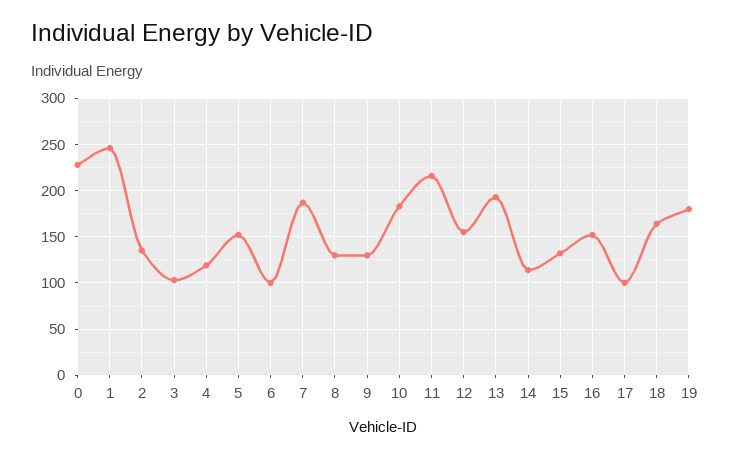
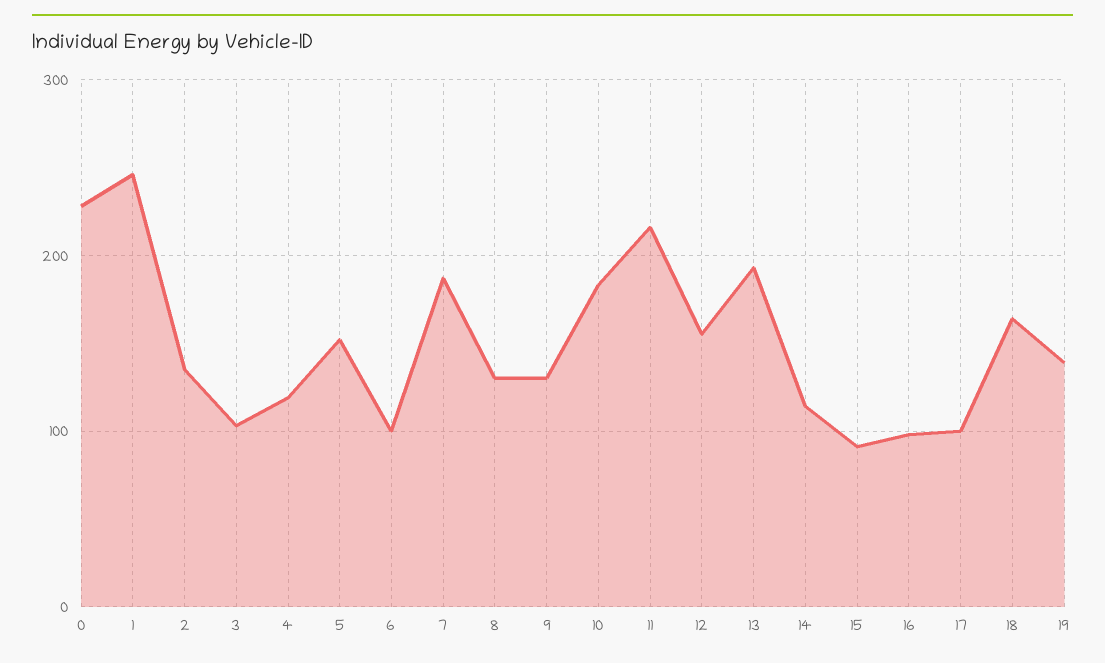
15: 130 -> 90
16: 150 -> 100
19: 180 -> 140

